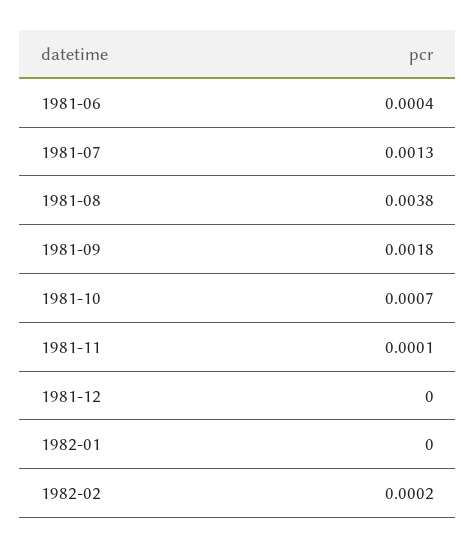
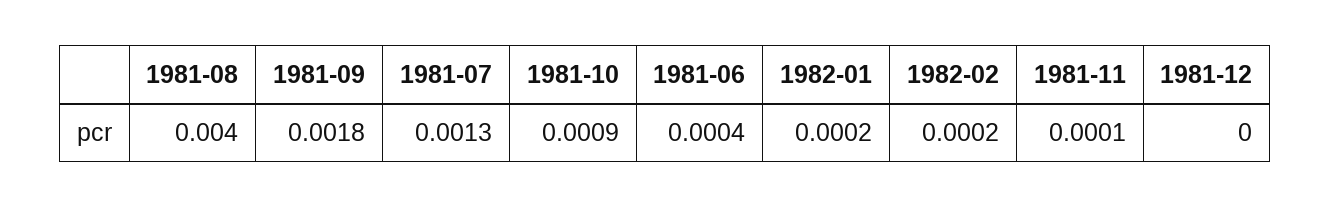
1981-08: 0.0038 -> 0.004
1981-10: 0.0007 -> 0.0009
1982-01: 0 -> 0.0002

